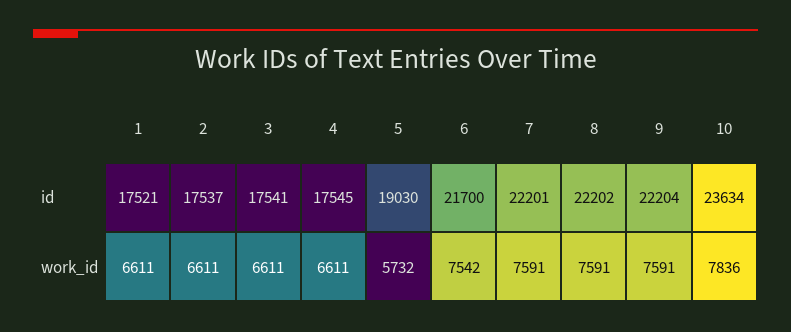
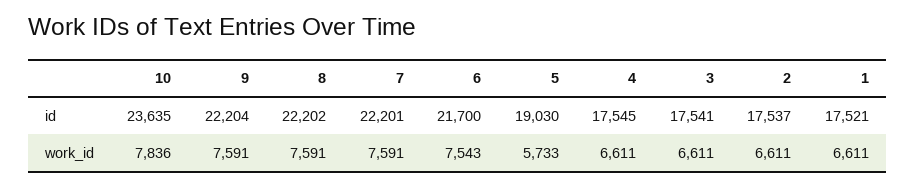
10, id: 23634 -> 23635
5, work_id: 5732 -> 5733
6, work_id: 7542 -> 7543

